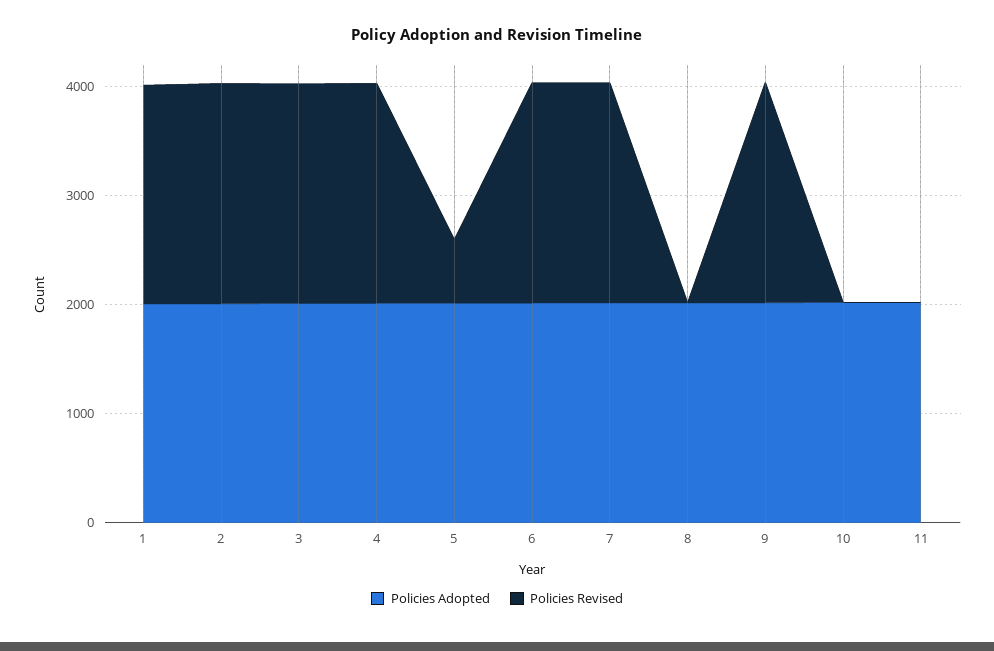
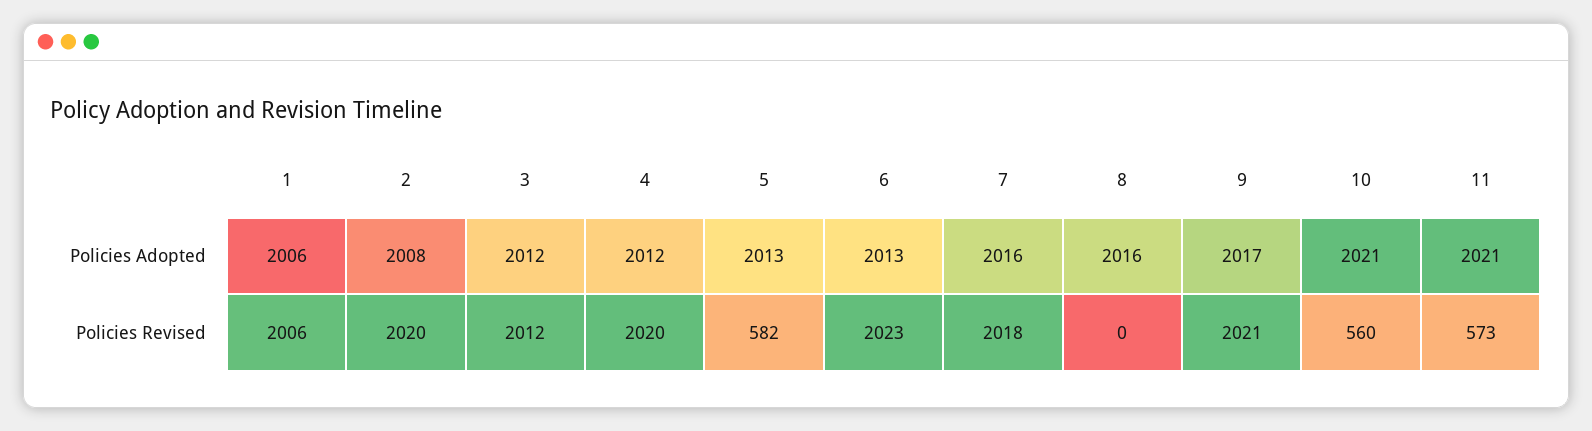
Policies Revised, 10: 0 -> 560
Policies Revised, 11: 0 -> 573

